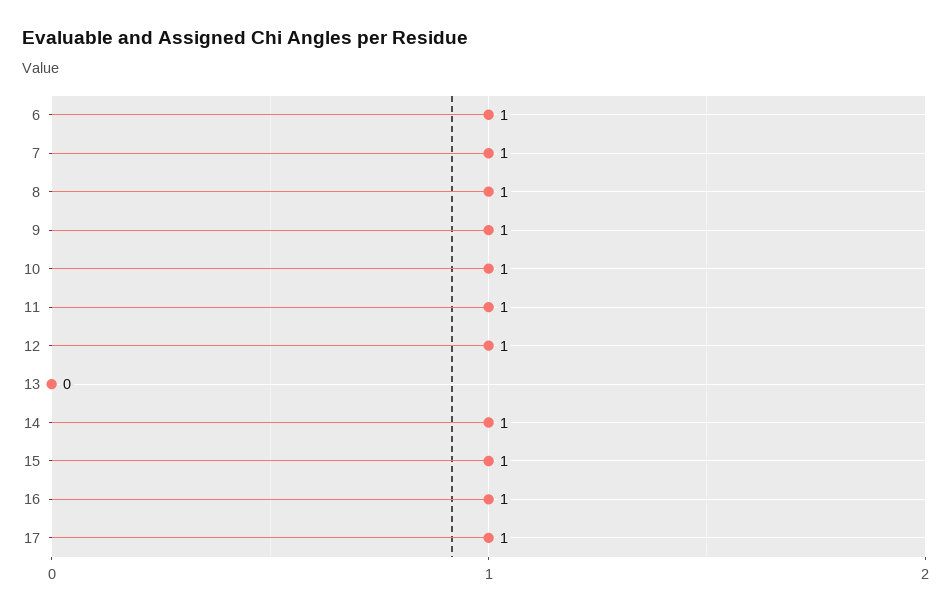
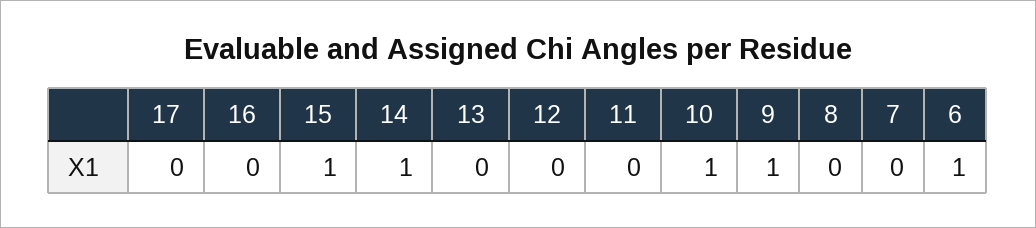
7: 1 -> 0
8: 1 -> 0
11: 1 -> 0
12: 1 -> 0
16: 1 -> 0
17: 1 -> 0

